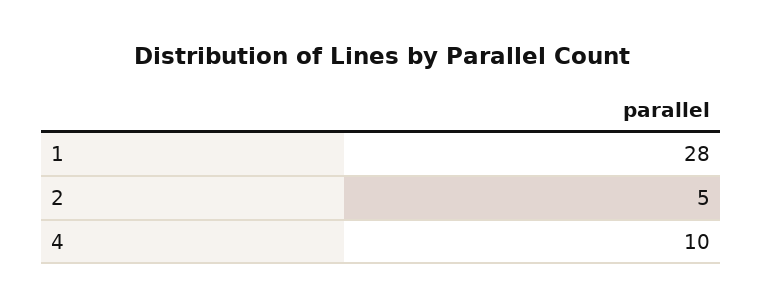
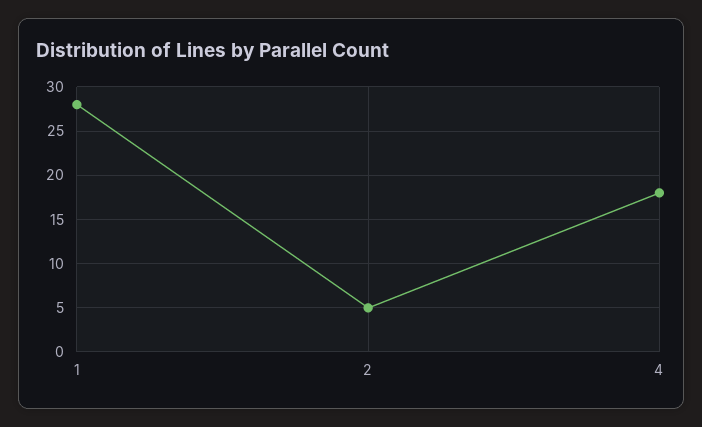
4: 10 -> 18

